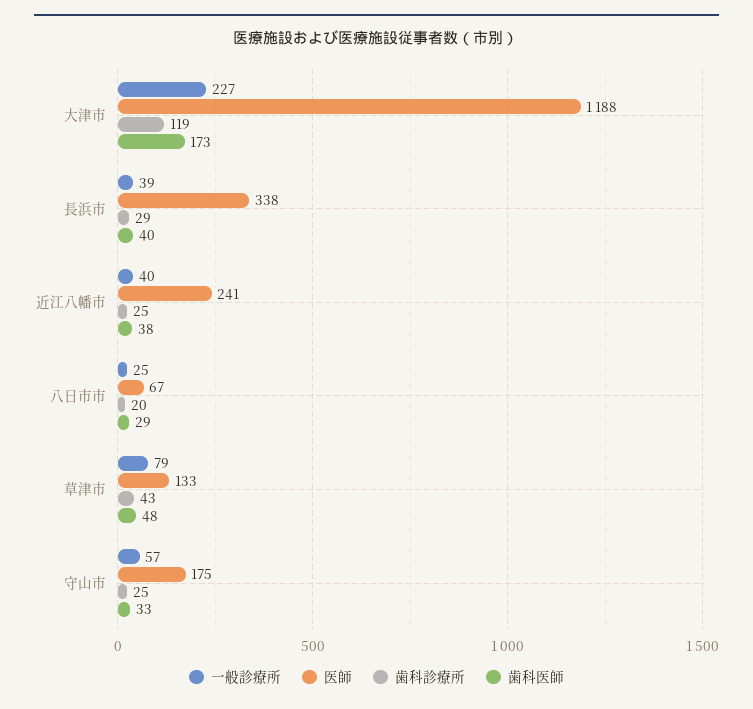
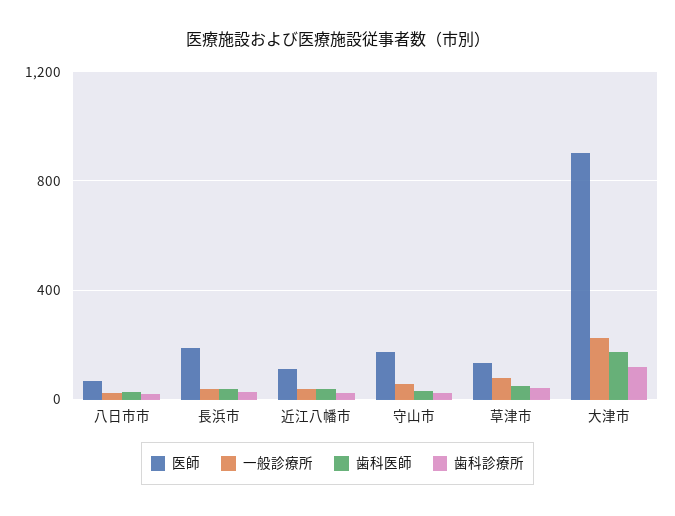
医師, 大津市: 1188 -> 900
医師, 長浜市: 338 -> 200
医師, 近江八幡市: 241 -> 100

